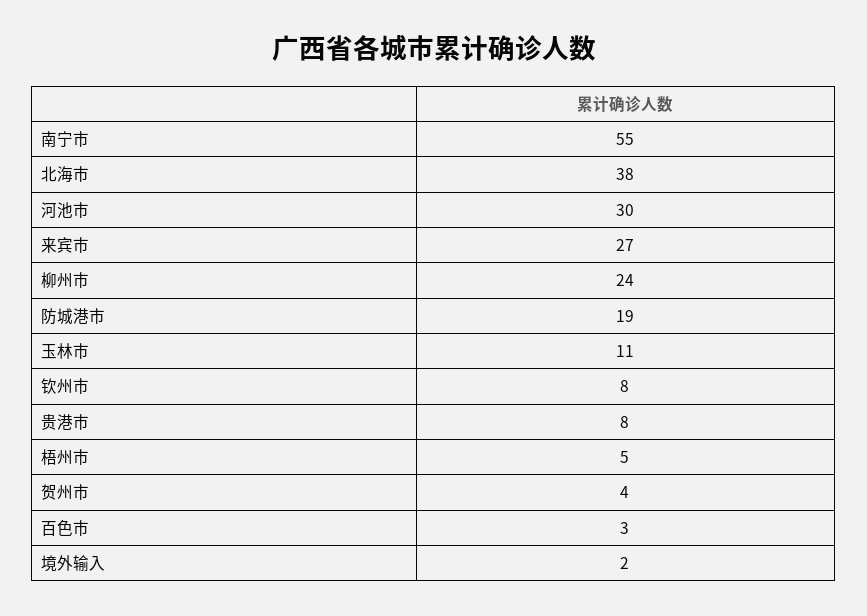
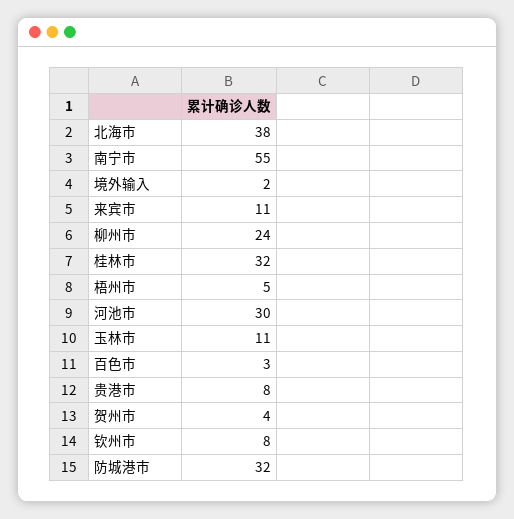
来宾市: 27 -> 11
防城港市: 19 -> 32
桂林市: none -> 32

